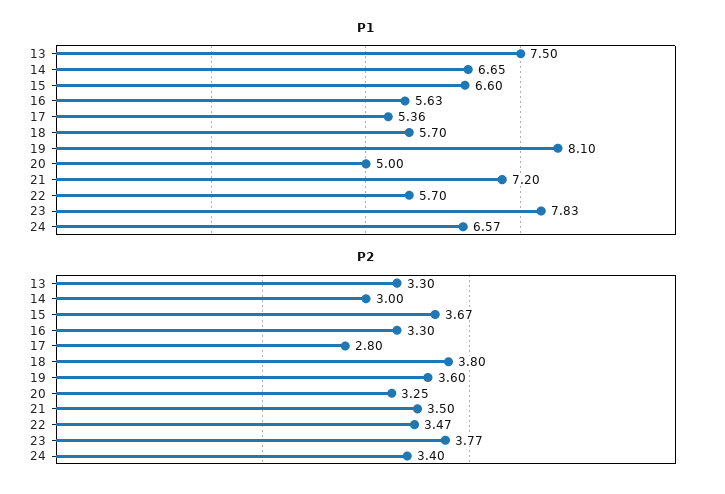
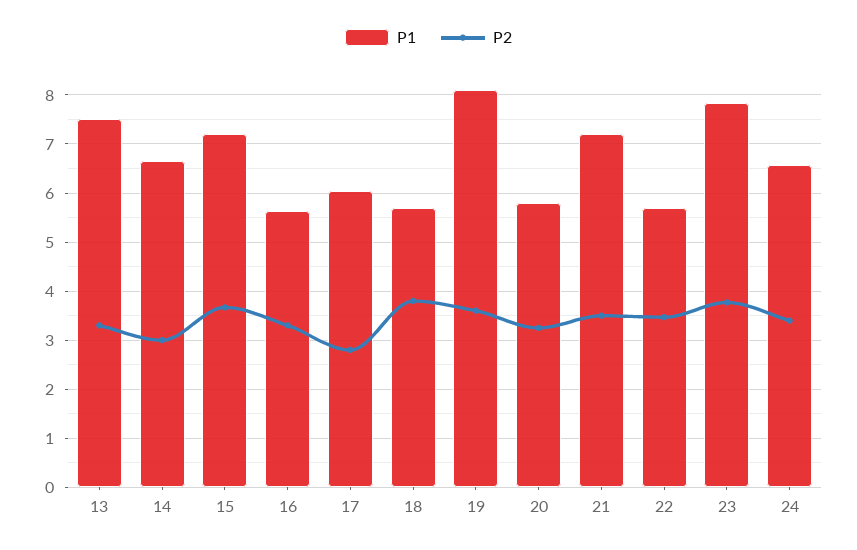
P1, 15: 6.6 -> 7.2
P1, 17: 5.36 -> 6
P1, 20: 5 -> 5.8

